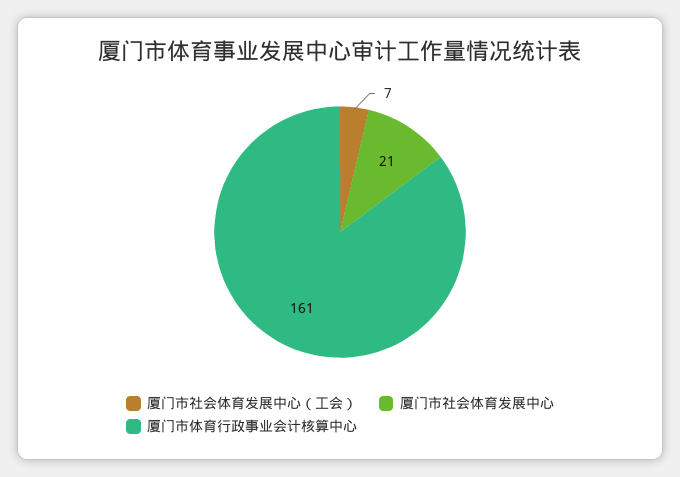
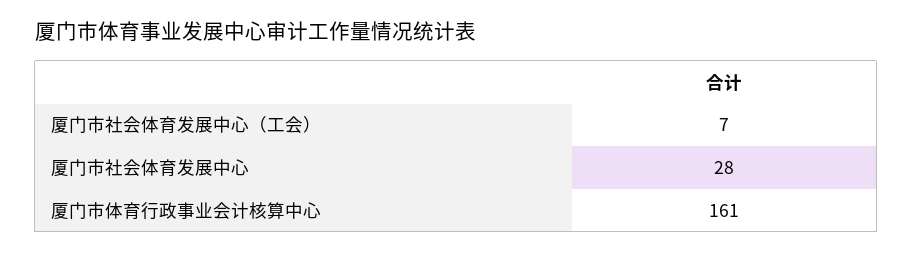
厦门市社会体育发展中心: 21 -> 28

